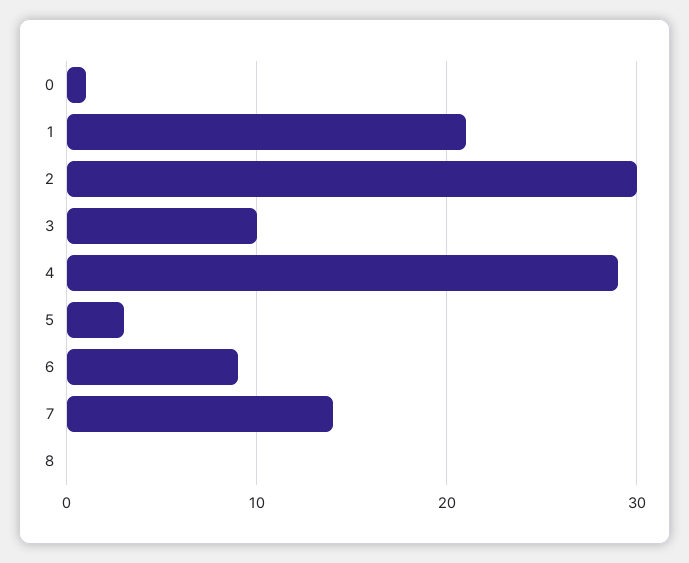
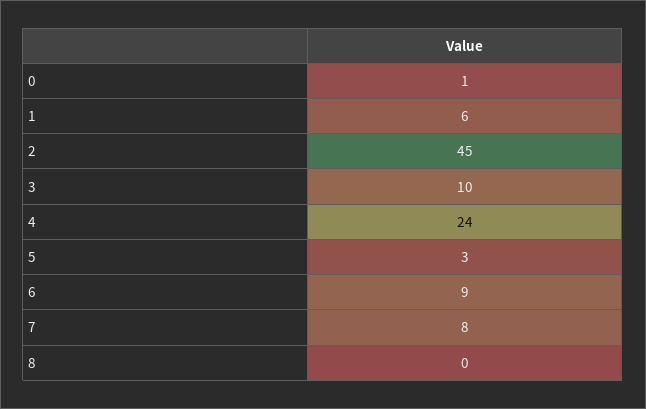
1: 21 -> 6
2: 30 -> 45
4: 29 -> 24
7: 14 -> 8

